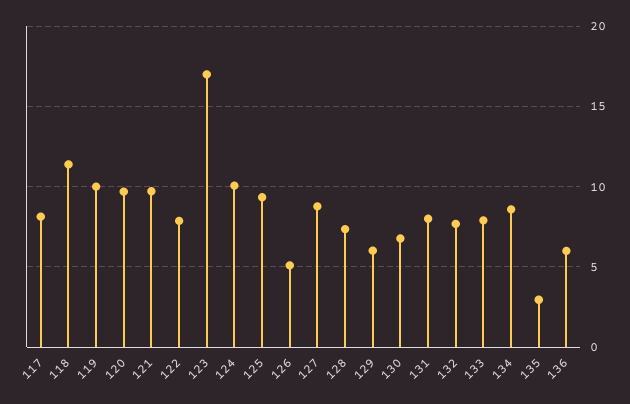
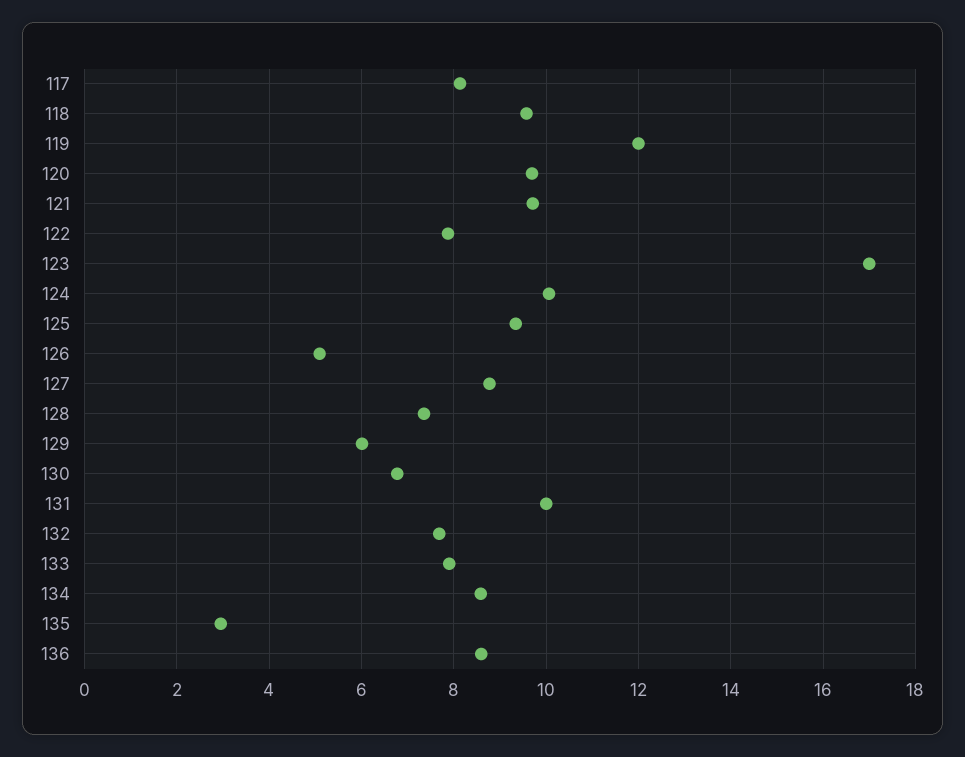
118: 11.5 -> 9.6
119: 10 -> 12
131: 8 -> 10
136: 6 -> 8.6

